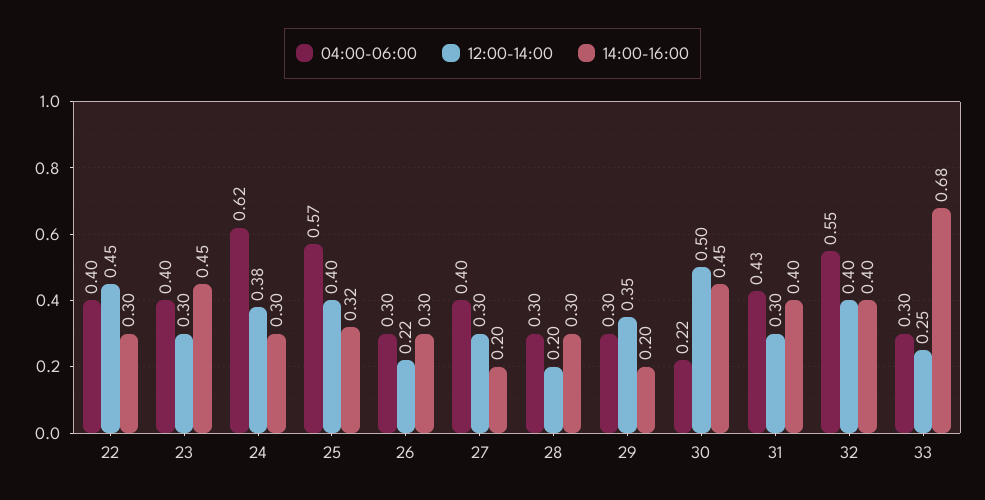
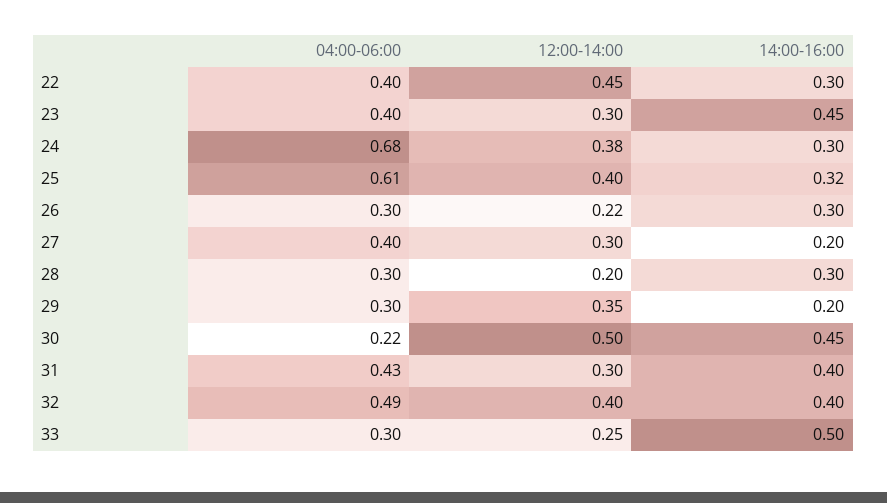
04:00-06:00, 24: 0.62 -> 0.68
04:00-06:00, 25: 0.57 -> 0.61
04:00-06:00, 32: 0.55 -> 0.49
14:00-16:00, 33: 0.68 -> 0.5

